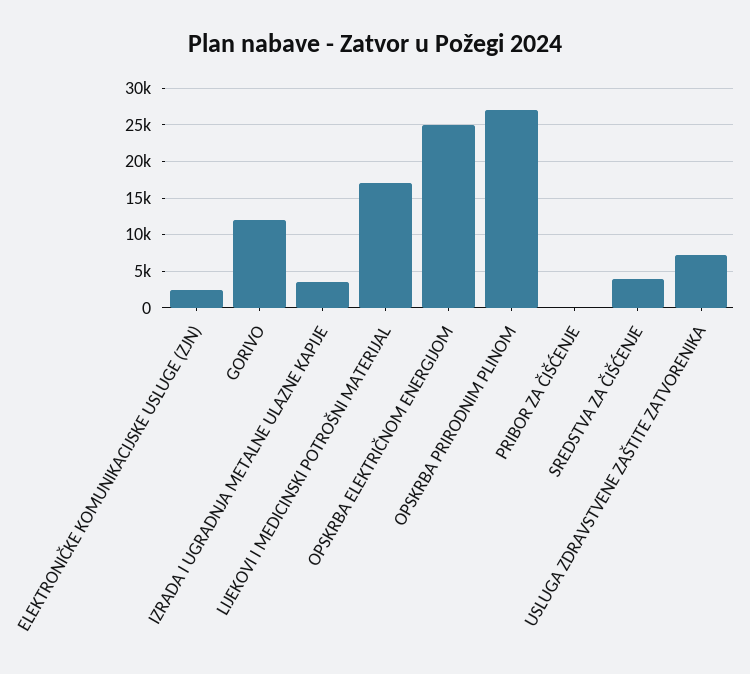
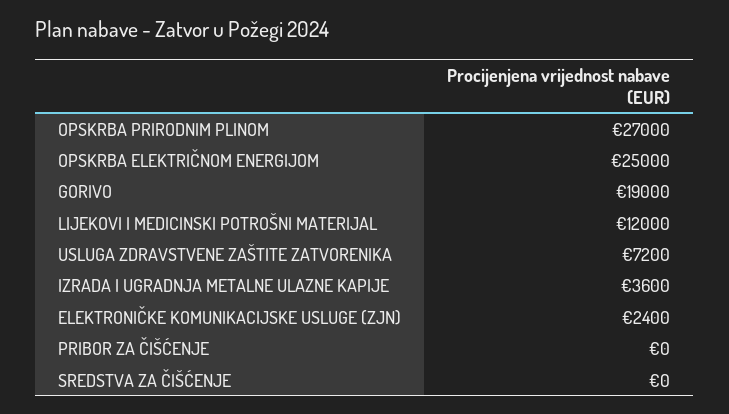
GORIVO: 12000 -> 19000
LIJEKOVI I MEDICINSKI POTROŠNI MATERIJAL: 17000 -> 12000
SREDSTVA ZA ČIŠĆENJE: 4000 -> 0

